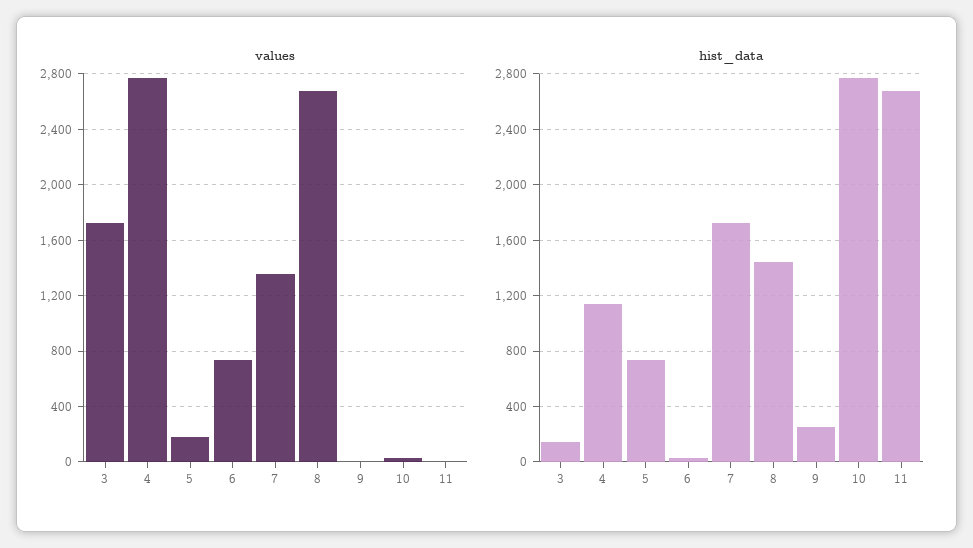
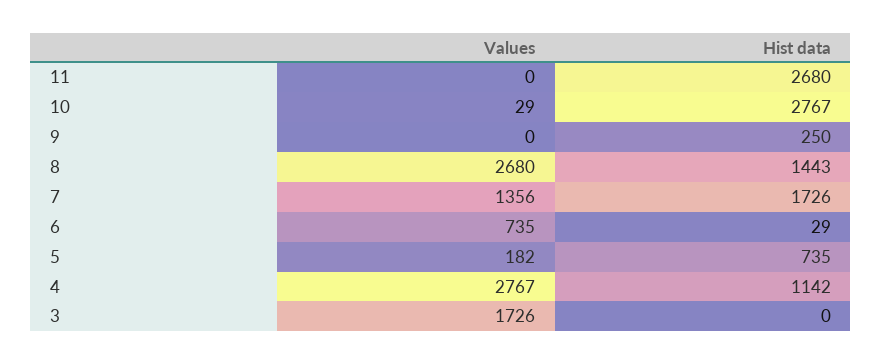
hist_data, 3: 150 -> 0

